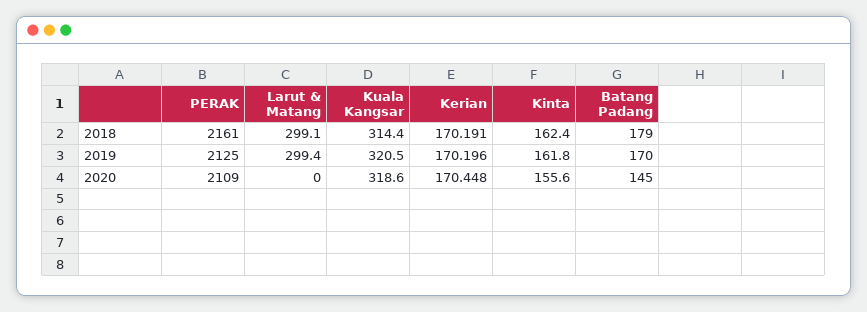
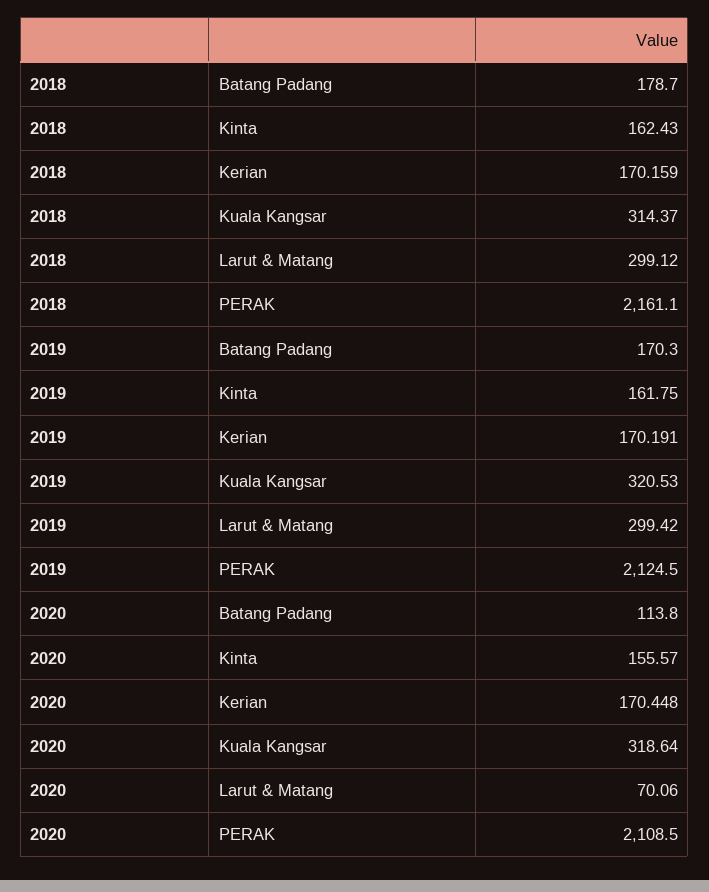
Kerian, 2018: 170.191 -> 170.159
Kerian, 2019: 170.196 -> 170.191
Larut & Matang, 2020: 0 -> 70.06
Batang Padang, 2020: 145 -> 113.8

